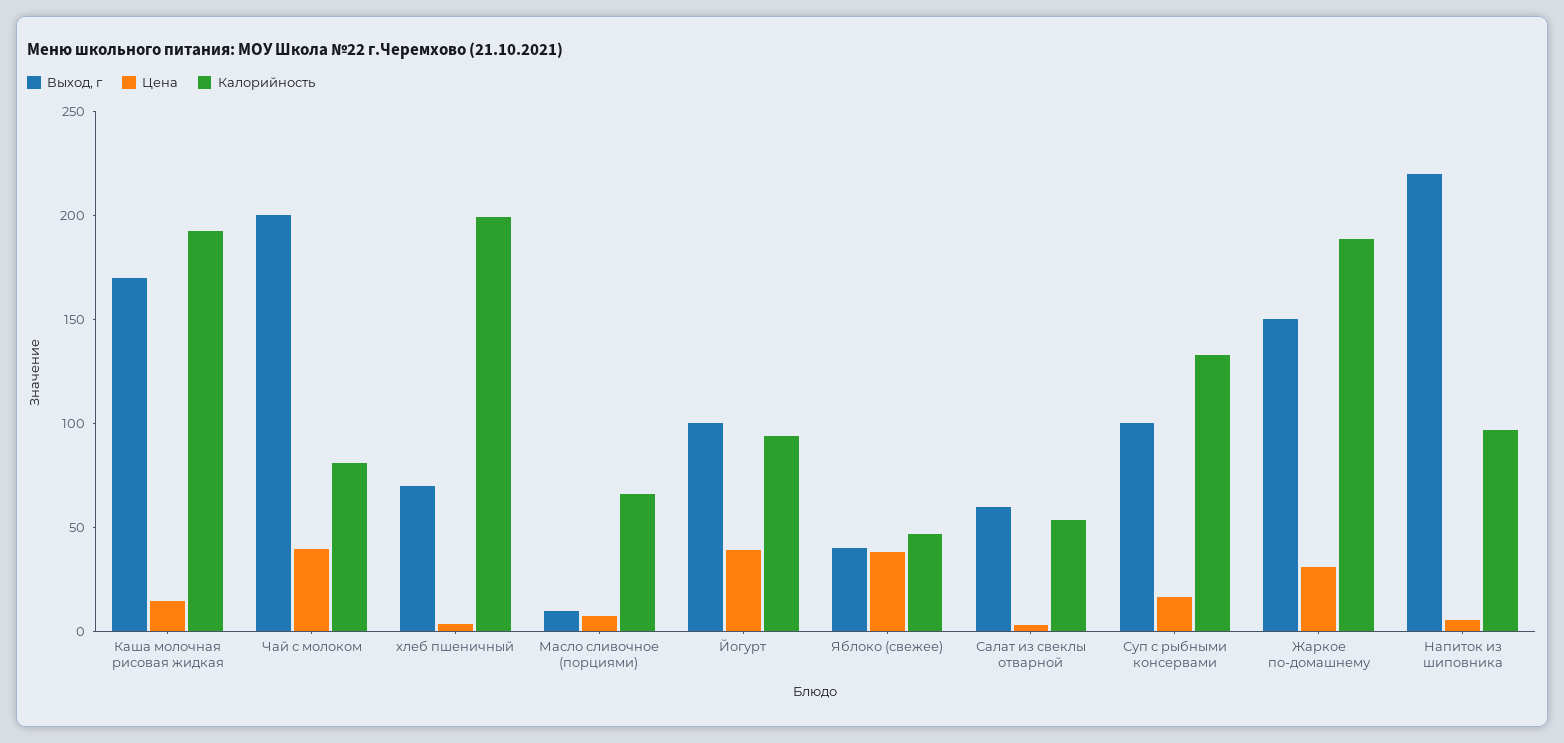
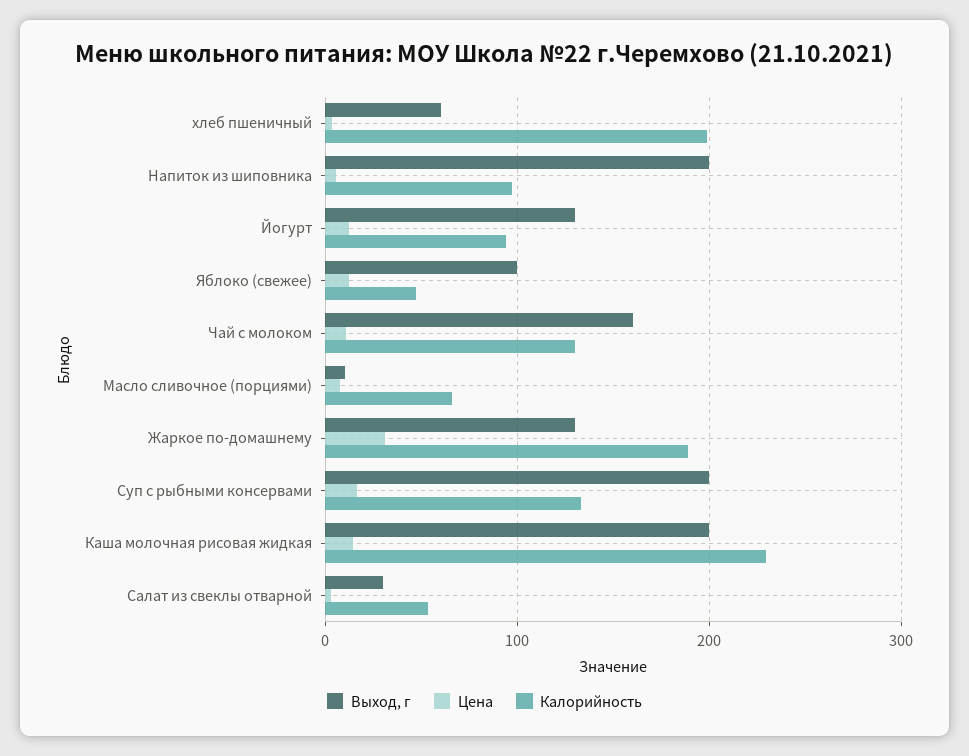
Выход, г, Каша молочная рисовая жидкая: 170 -> 200
Калорийность, Каша молочная рисовая жидкая: 190 -> 230
Выход, г, Чай с молоком: 200 -> 160
Цена, Чай с молоком: 40 -> 10
Калорийность, Чай с молоком: 80 -> 130
Выход, г, хлеб пшеничный: 70 -> 60
Выход, г, Йогурт: 100 -> 130
Цена, Йогурт: 40 -> 10
Выход, г, Яблоко (свежее): 40 -> 100
Цена, Яблоко (свежее): 40 -> 10
Выход, г, Салат из свеклы отварной: 60 -> 30
Выход, г, Суп с рыбными консервами: 100 -> 200
Выход, г, Жаркое по-домашнему: 150 -> 130
Выход, г, Напиток из шиповника: 220 -> 200

